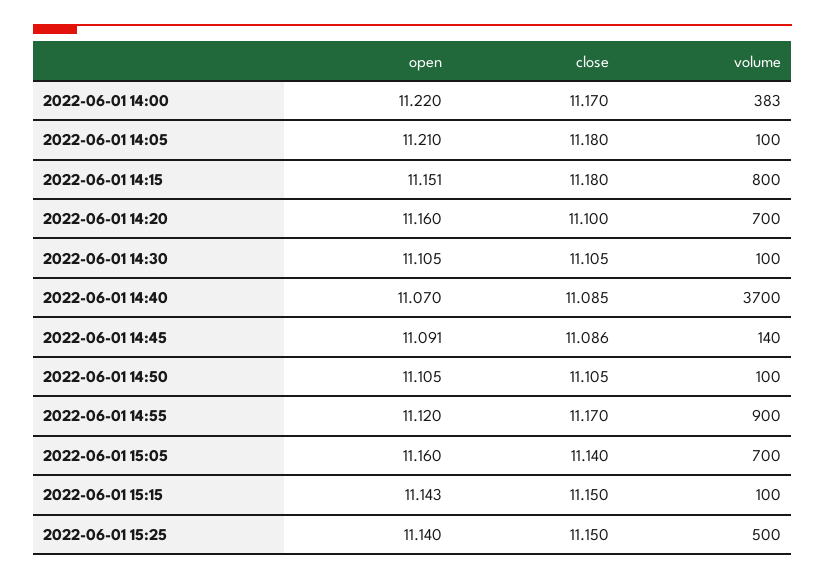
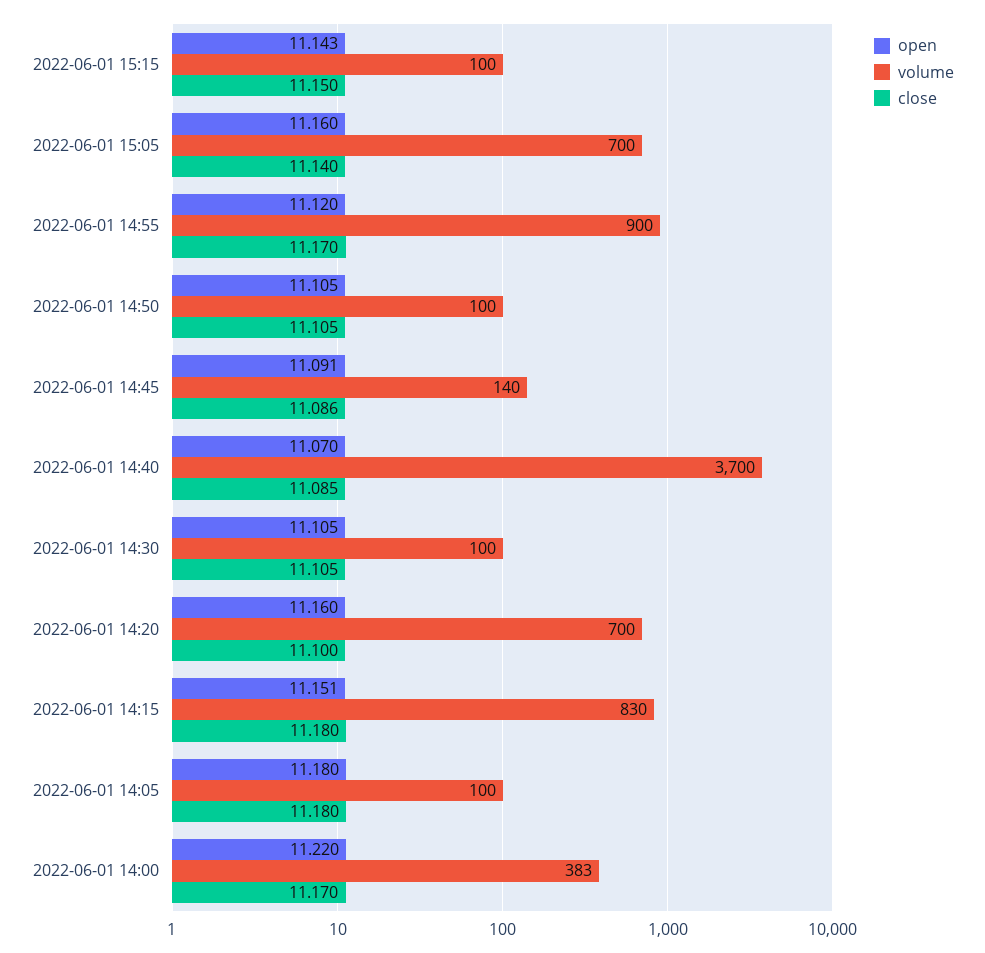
open, 2022-06-01 14:05: 11.21 -> 11.18
volume, 2022-06-01 14:15: 800 -> 830
open, 2022-06-01 15:25: 11.14 -> none
close, 2022-06-01 15:25: 11.15 -> none
volume, 2022-06-01 15:25: 500 -> none

